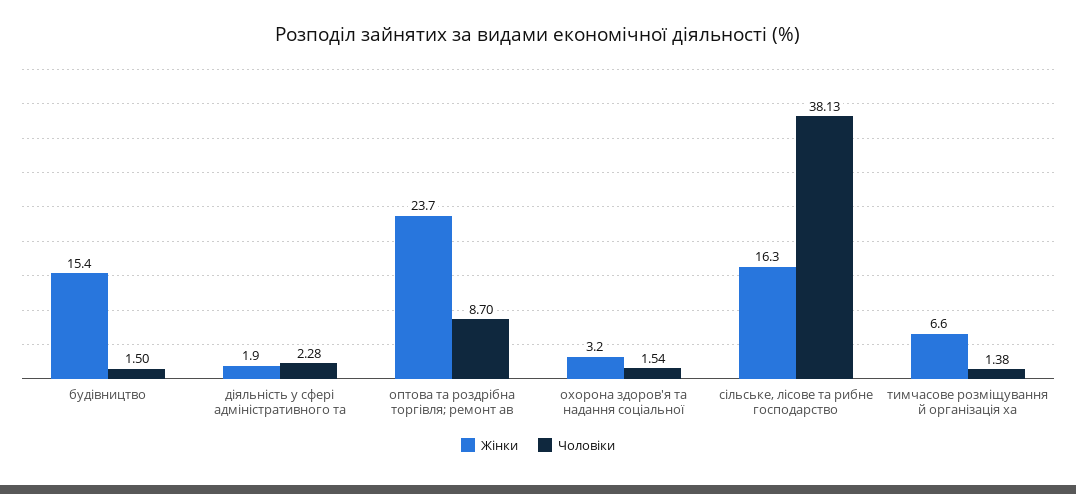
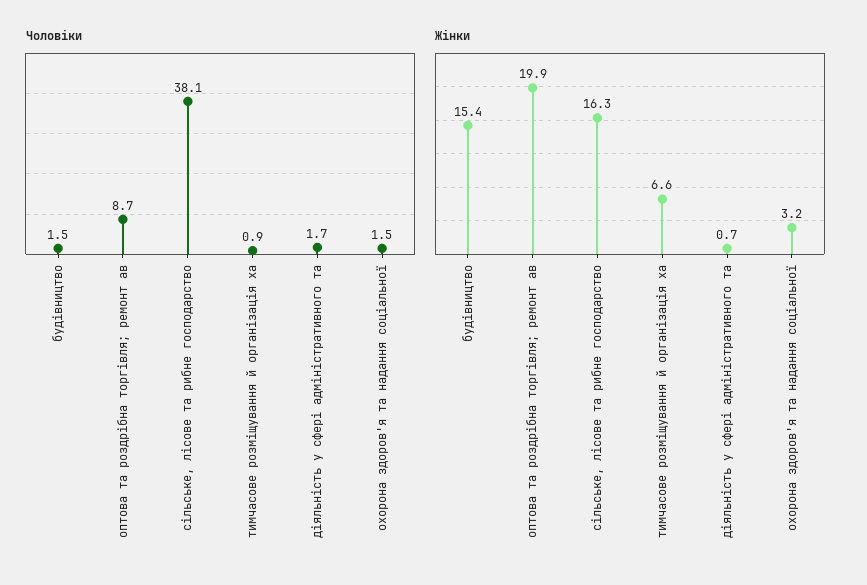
Жінки, діяльність у сфері адміністративного та: 1.9 -> 0.7
Чоловіки, діяльність у сфері адміністративного та: 2.28 -> 1.7
Жінки, оптова та роздрібна торгівля; ремонт ав: 23.7 -> 19.9
Чоловіки, тимчасове розміщування й організація ха: 1.38 -> 0.9

